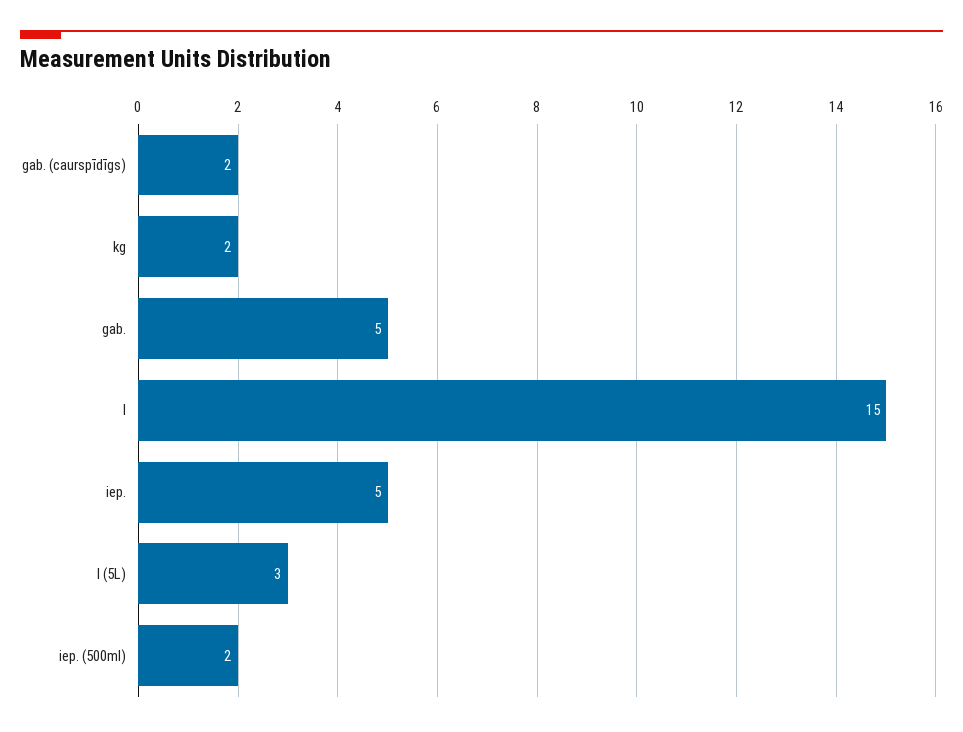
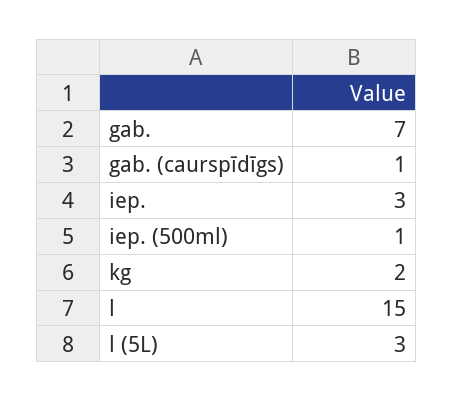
gab. (caurspīdīgs): 2 -> 1
gab.: 5 -> 7
iep.: 5 -> 3
iep. (500ml): 2 -> 1

